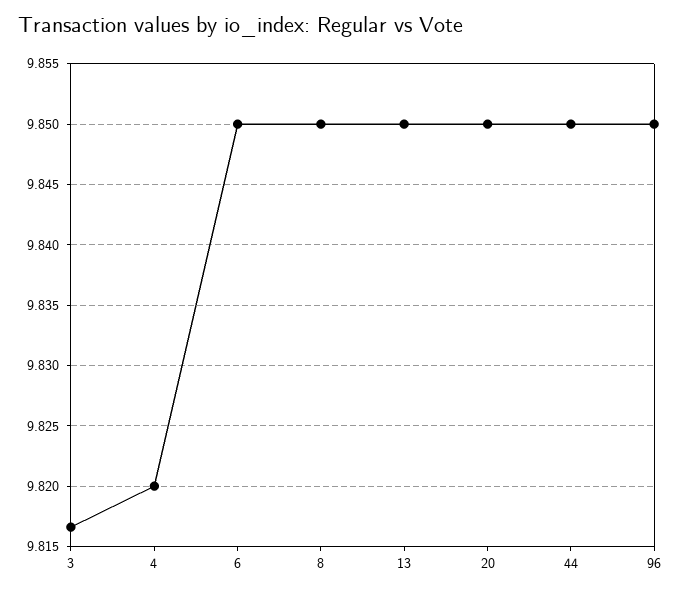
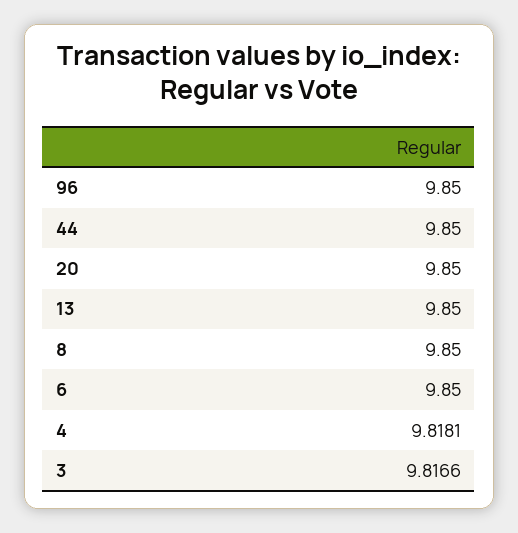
4: 9.82 -> 9.8181

